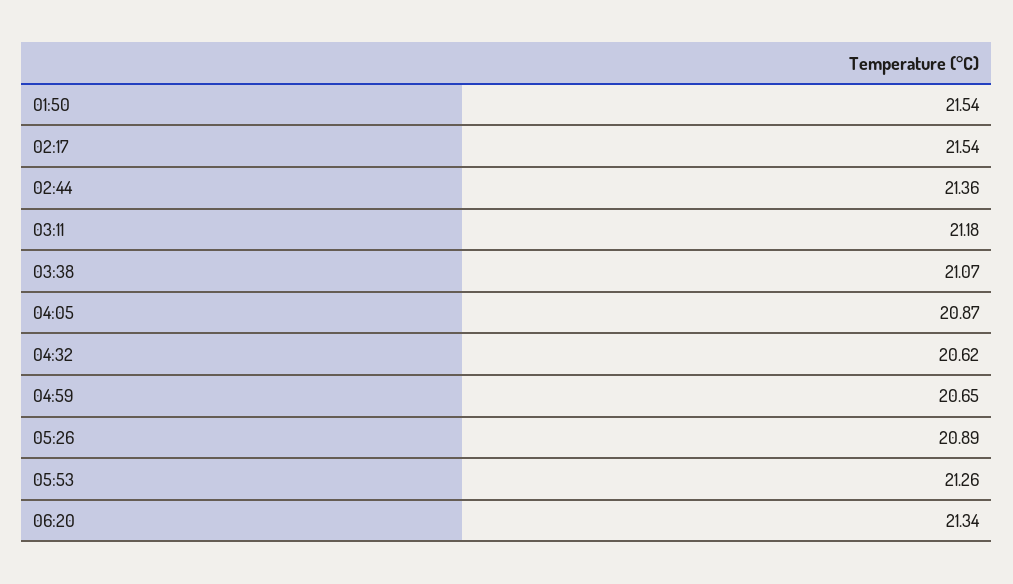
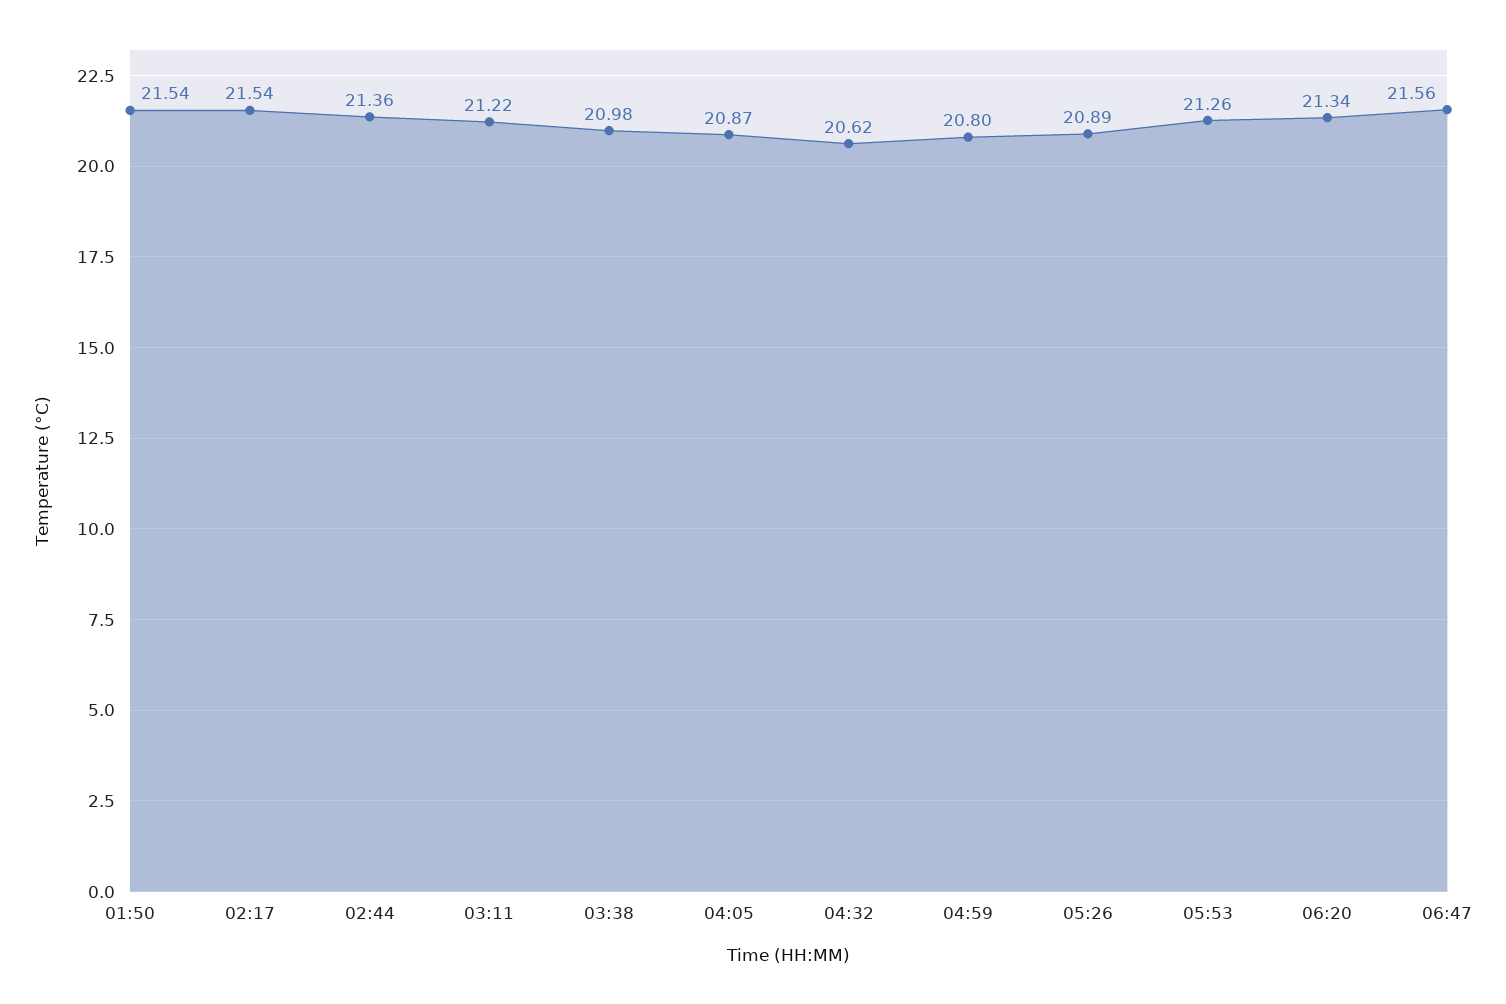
03:11: 21.18 -> 21.22
03:38: 21.07 -> 20.98
04:59: 20.65 -> 20.8
06:47: none -> 21.56

